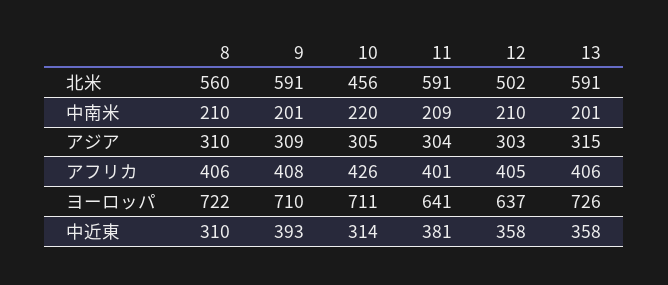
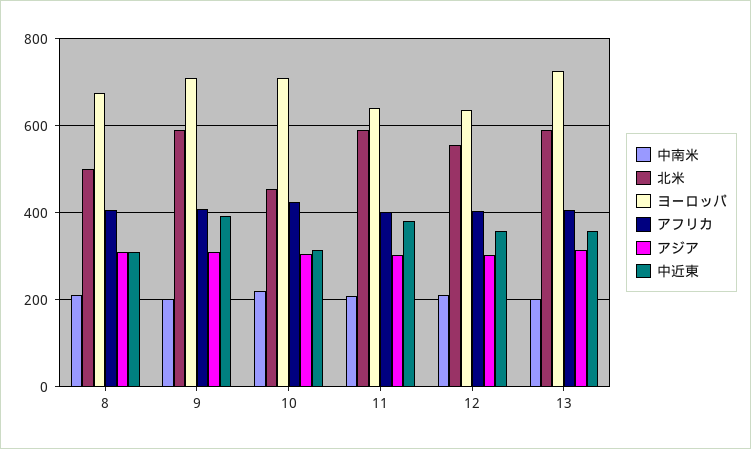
北米, 8: 560 -> 500
北米, 12: 502 -> 560
ヨーロッパ, 8: 722 -> 680

